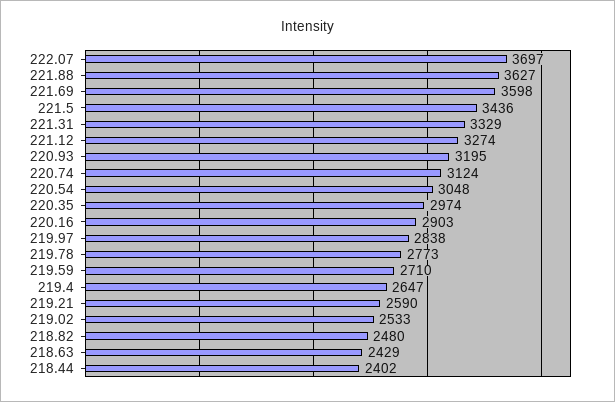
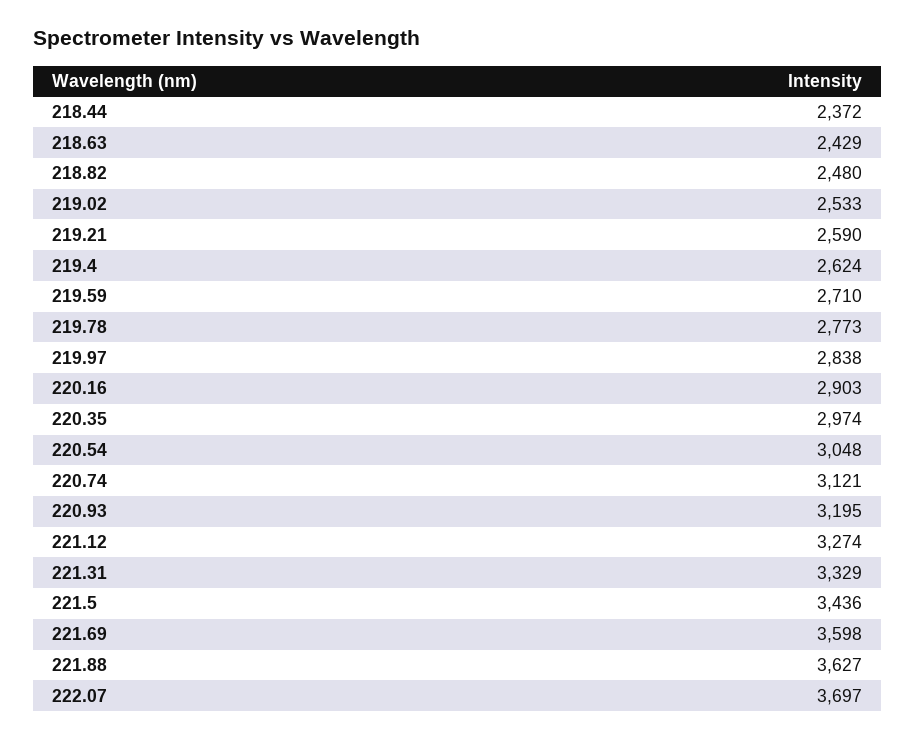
220.74: 3124 -> 3121
219.4: 2647 -> 2624
218.44: 2402 -> 2372

